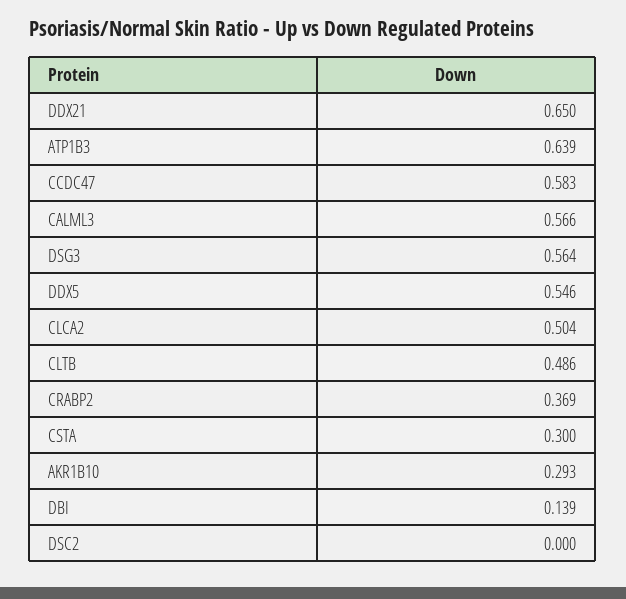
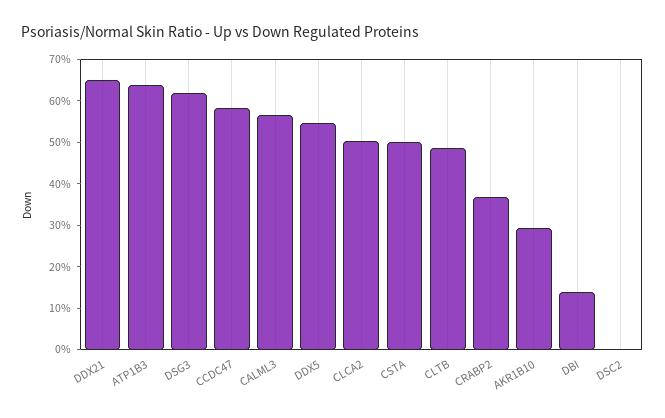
DSG3: 0.564 -> 0.62
CSTA: 0.3 -> 0.5

